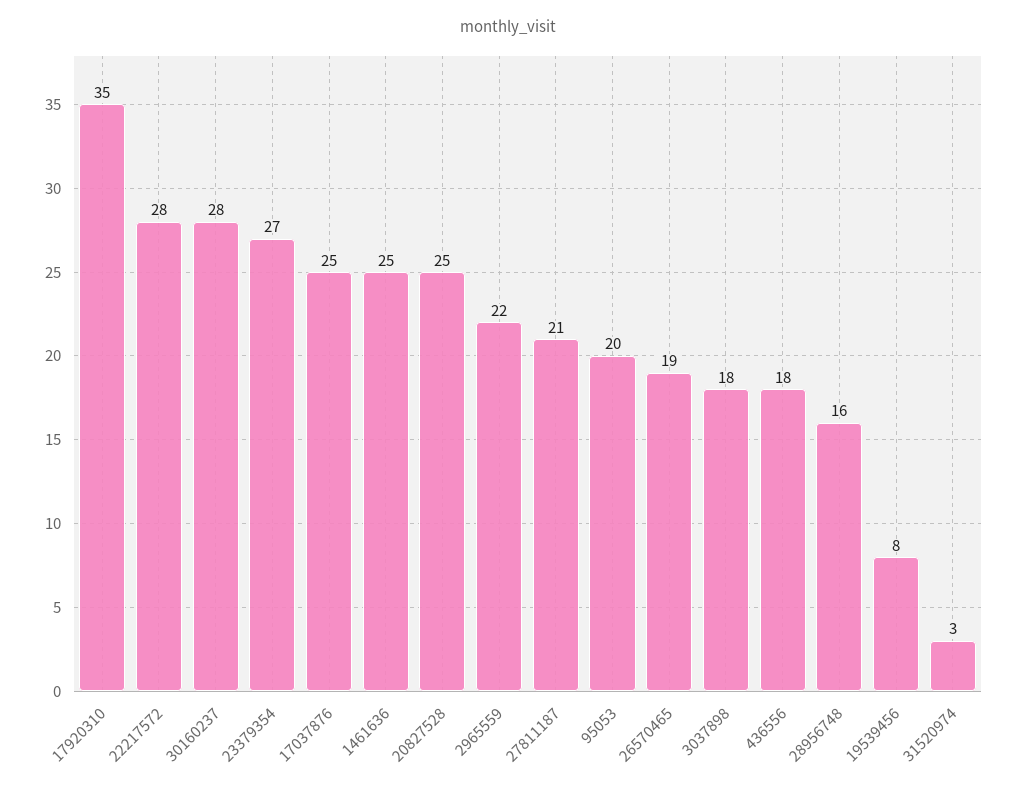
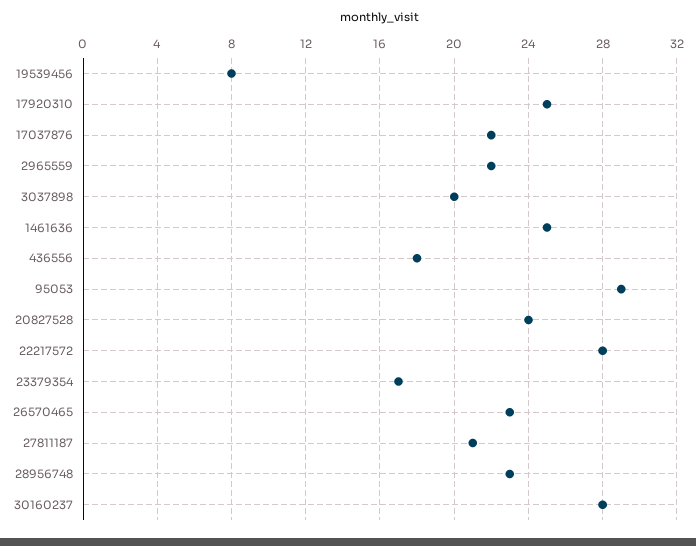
17920310: 35 -> 25
23379354: 27 -> 17
17037876: 25 -> 22
20827528: 25 -> 24
95053: 20 -> 29
26570465: 19 -> 23
3037898: 18 -> 20
28956748: 16 -> 23
31520974: 3 -> none

